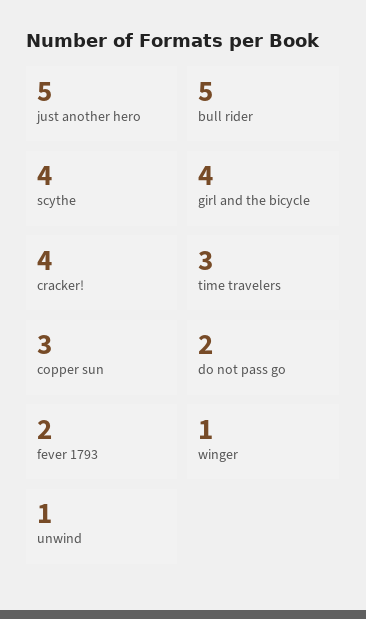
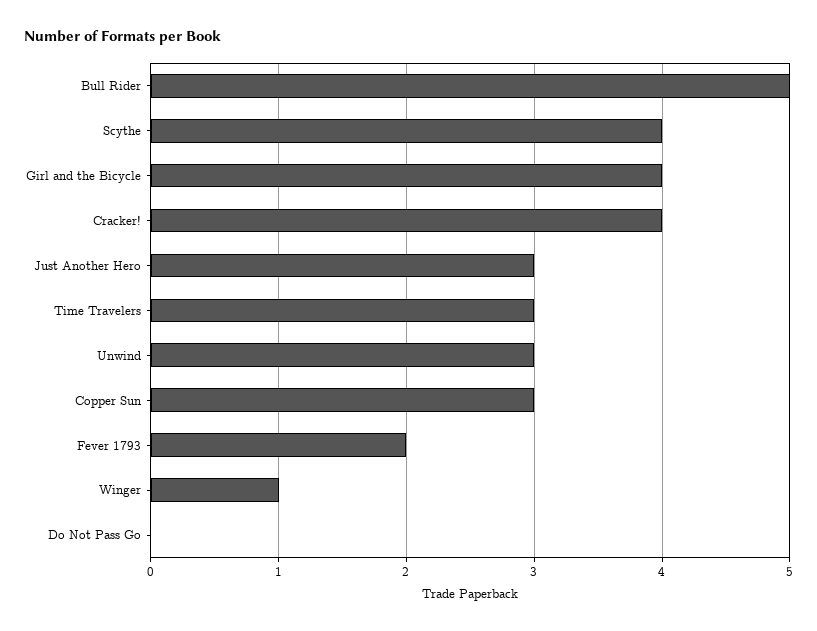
just another hero: 5 -> 3
do not pass go: 2 -> 0
unwind: 1 -> 3

